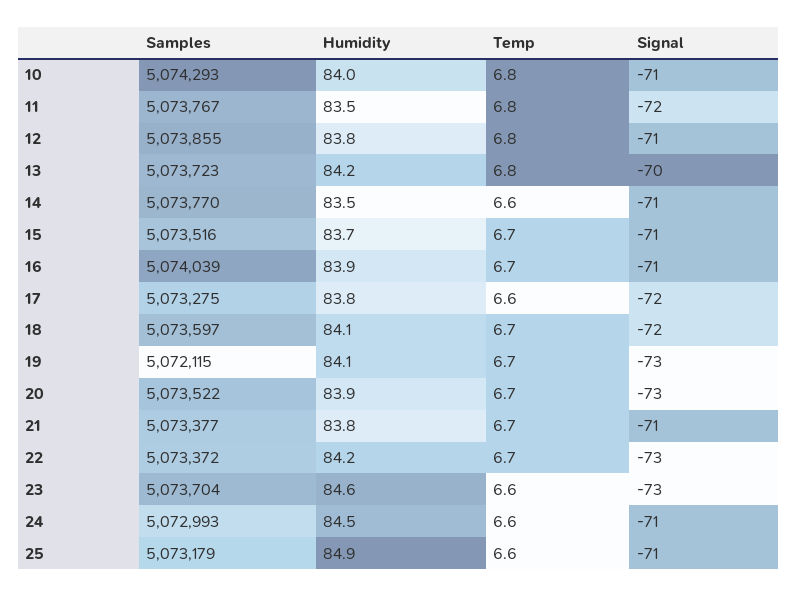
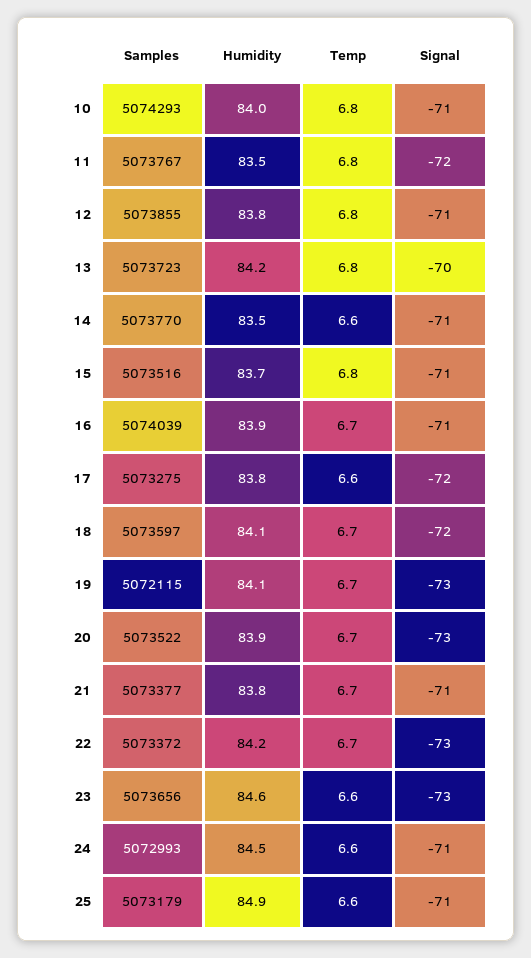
Temp, 15: 6.7 -> 6.8
Samples, 23: 5073704 -> 5073656

